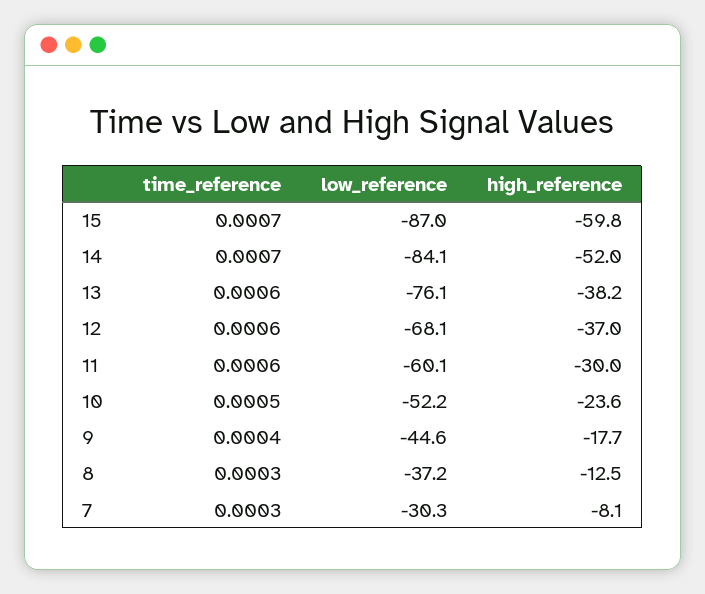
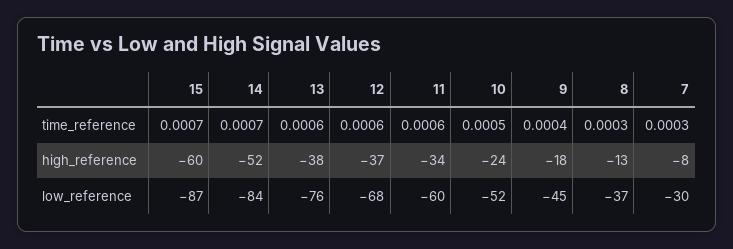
high_reference, 11: -30 -> -34

